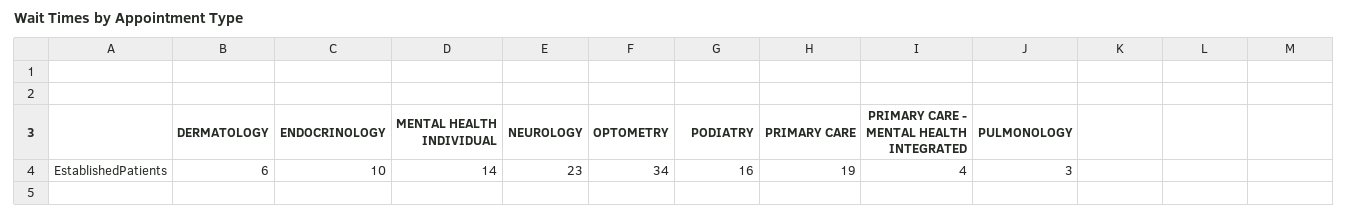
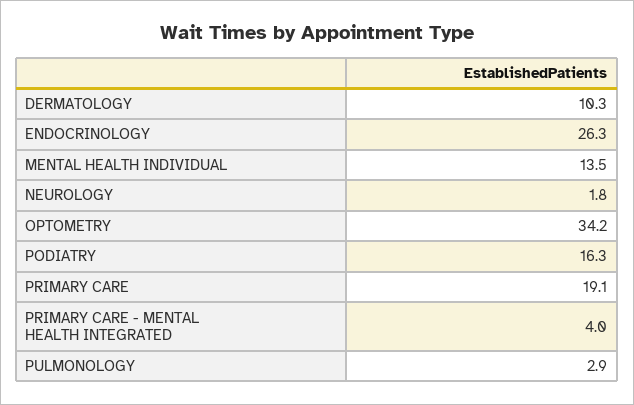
DERMATOLOGY: 6 -> 10.3
ENDOCRINOLOGY: 10 -> 26.3
NEUROLOGY: 23 -> 1.8

